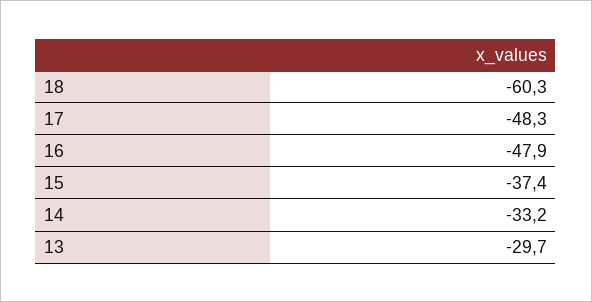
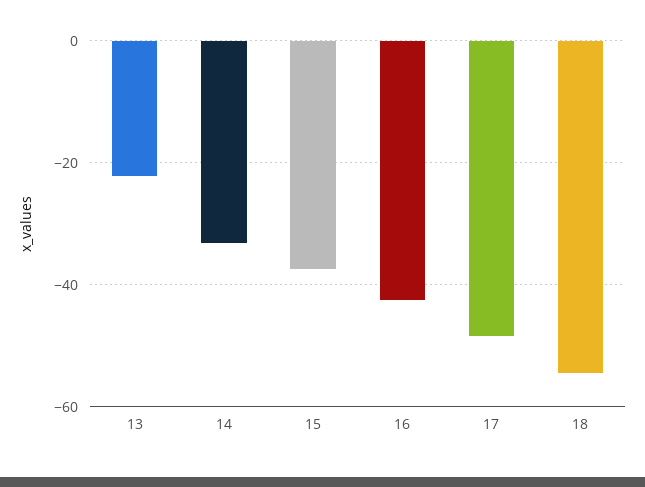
18: -60.3 -> -54
16: -47.9 -> -42
13: -29.7 -> -22

